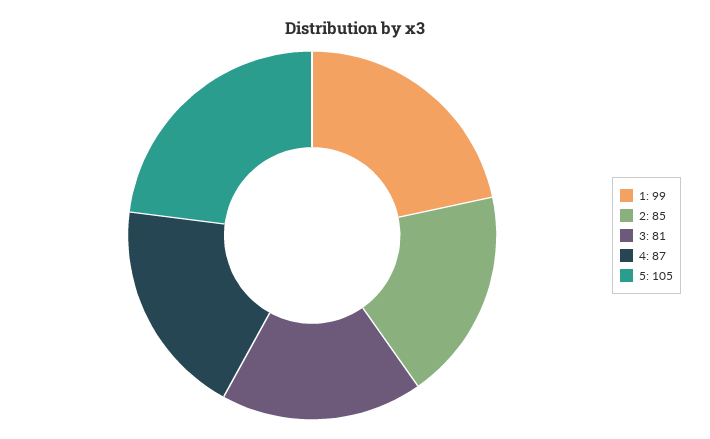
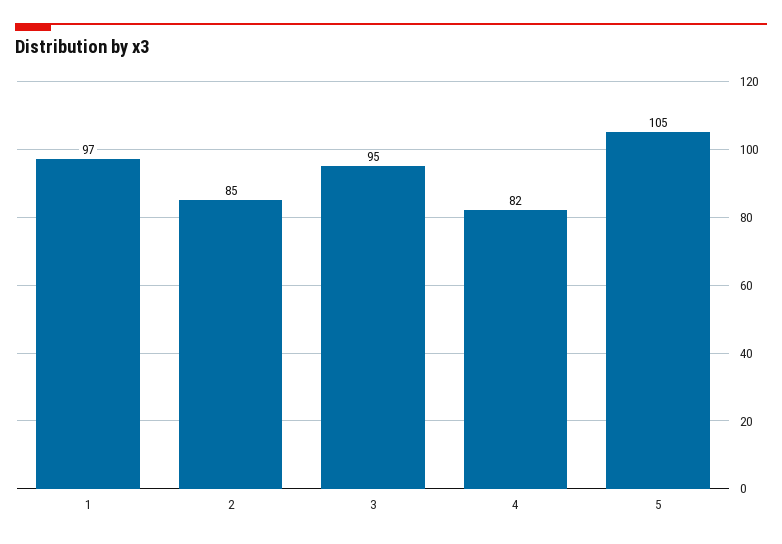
1: 99 -> 97
3: 81 -> 95
4: 87 -> 82

